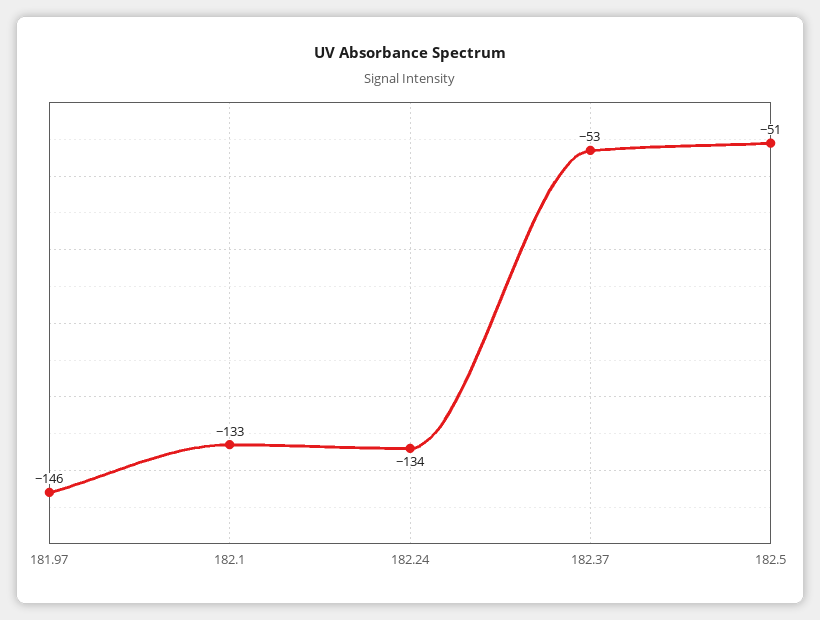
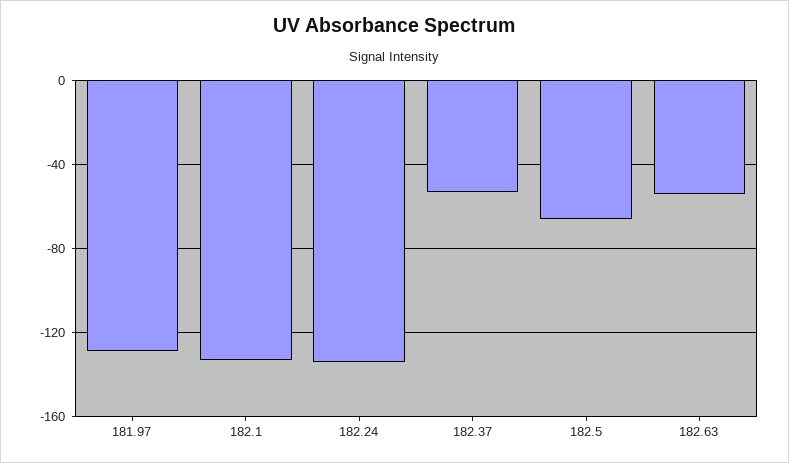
181.97: -146 -> -130
182.5: -51 -> -65
182.63: none -> -55

